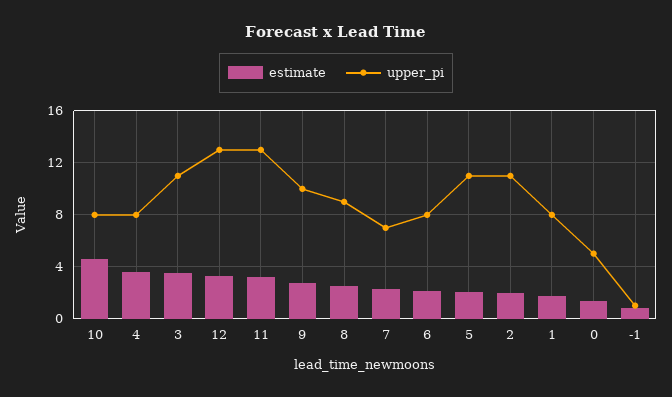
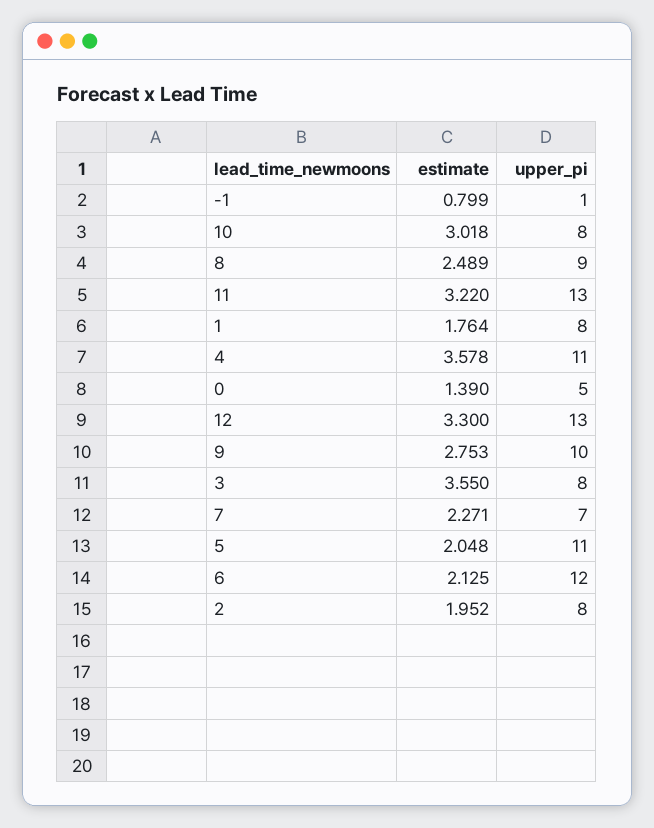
estimate, 10: 4.5 -> 3.018
upper_pi, 4: 8 -> 11
upper_pi, 3: 11 -> 8
upper_pi, 6: 8 -> 12
upper_pi, 2: 11 -> 8

